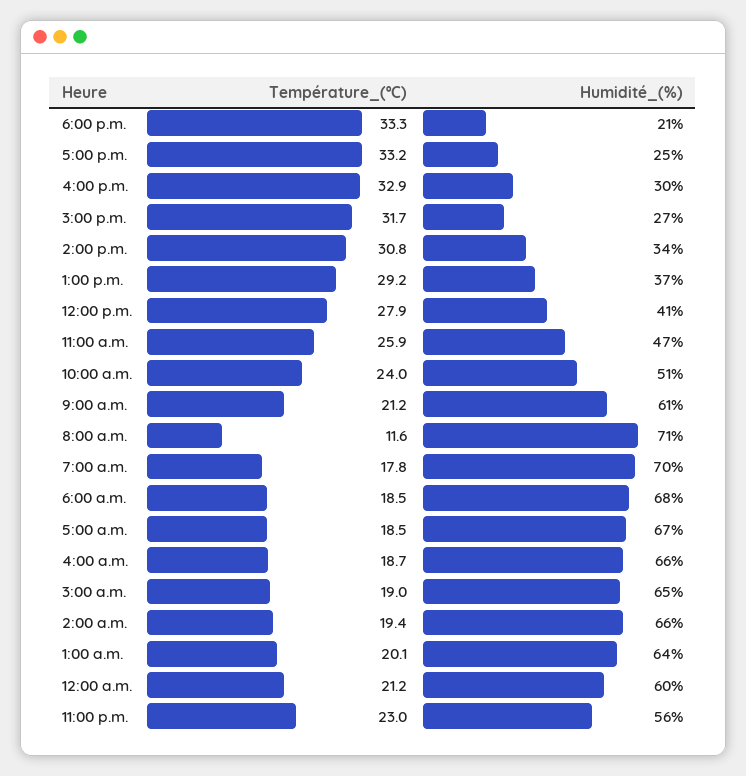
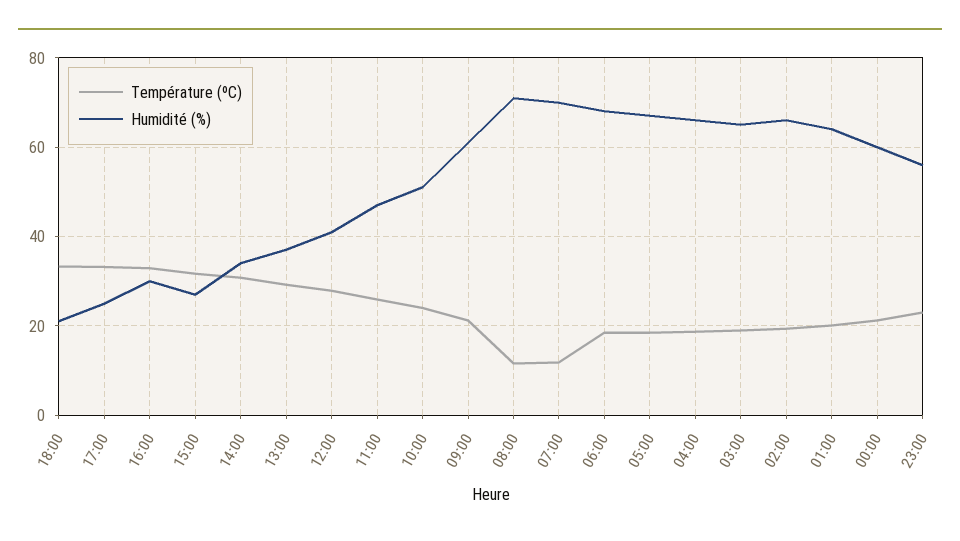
Température_(ºC), 7:00 a.m.: 17.8 -> 12

